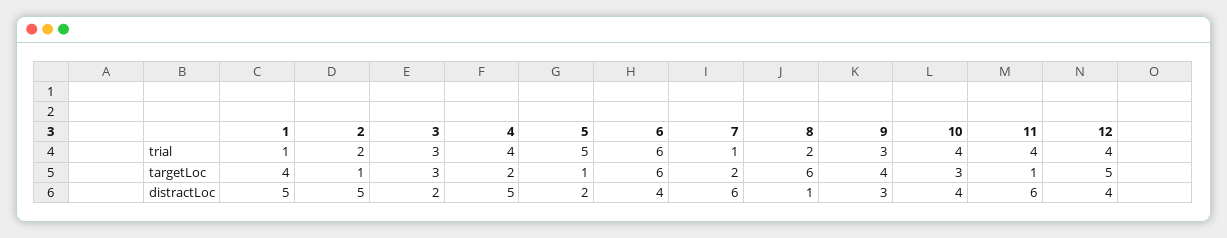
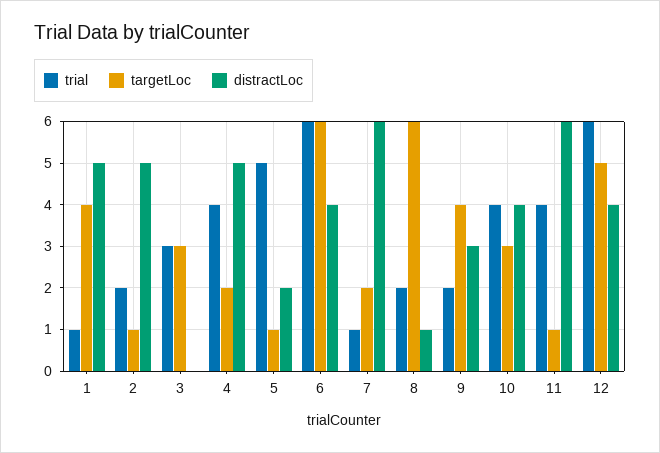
trial, 9: 3 -> 2
trial, 12: 4 -> 6
distractLoc, 3: 2 -> 0

